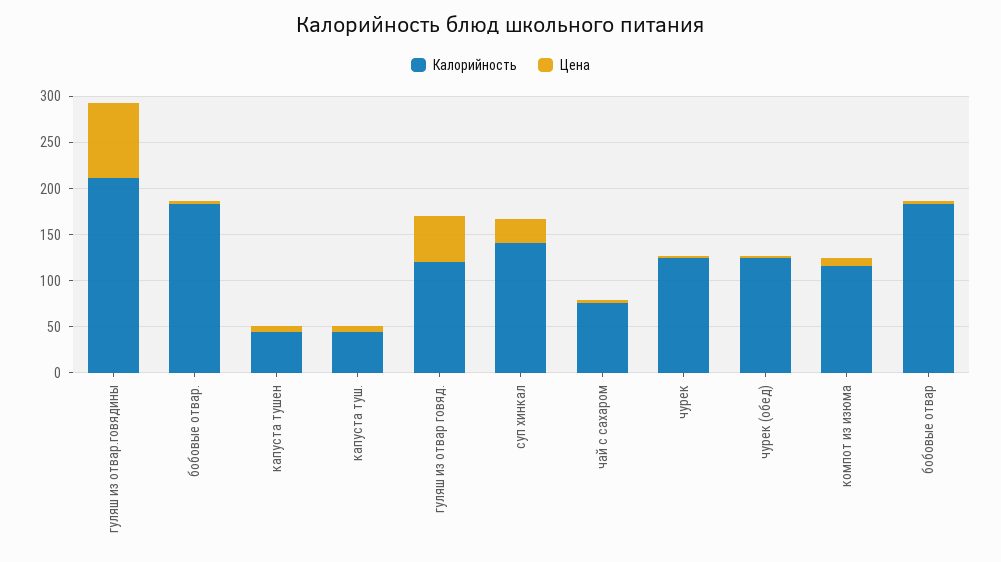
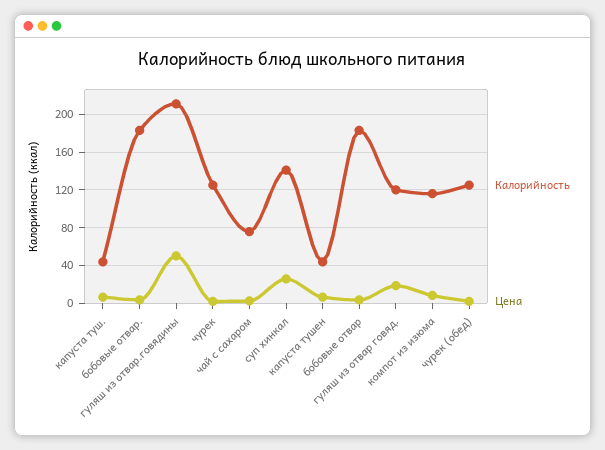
Цена, гуляш из отвар.говядины: 80 -> 50
Цена, гуляш из отвар говяд.: 50 -> 20

